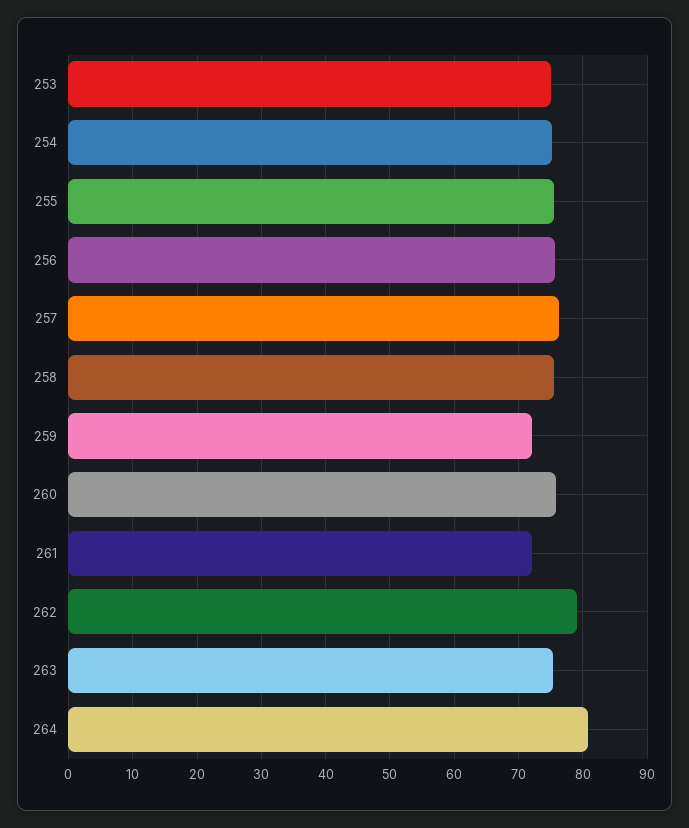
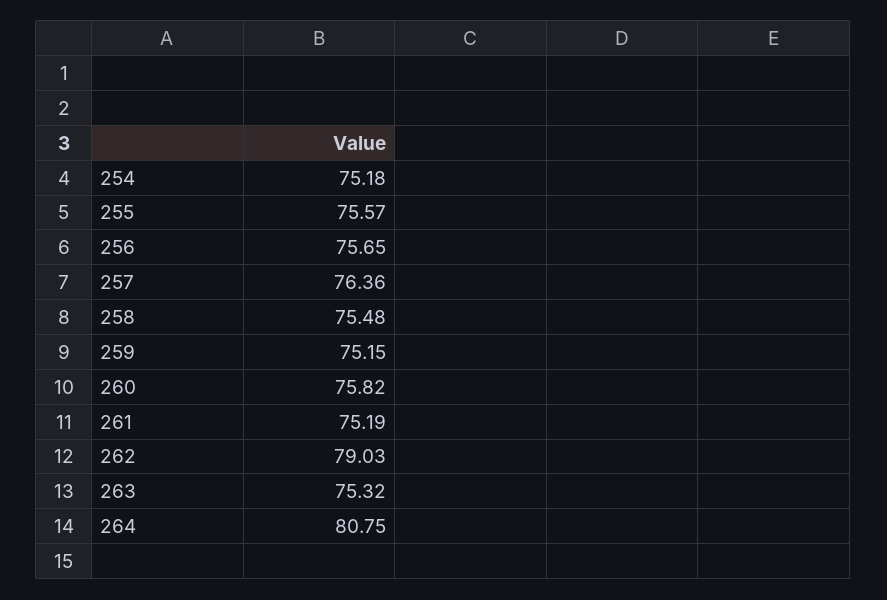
253: 75 -> none
259: 72 -> 75.15
261: 72 -> 75.19

